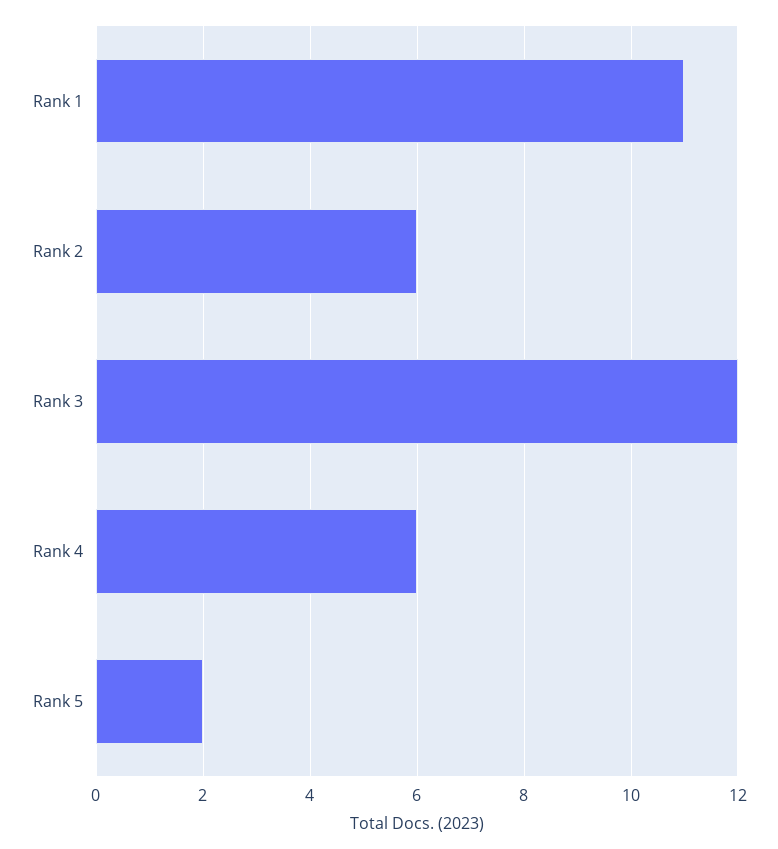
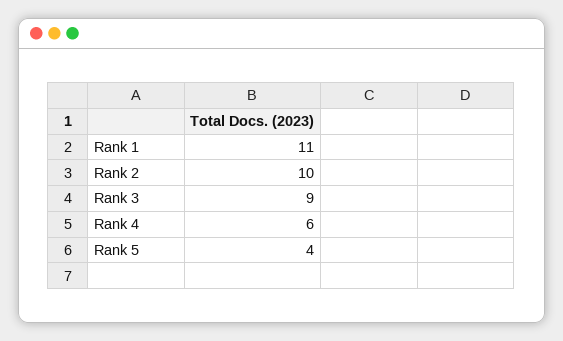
Rank 2: 6 -> 10
Rank 3: 12 -> 9
Rank 5: 2 -> 4

